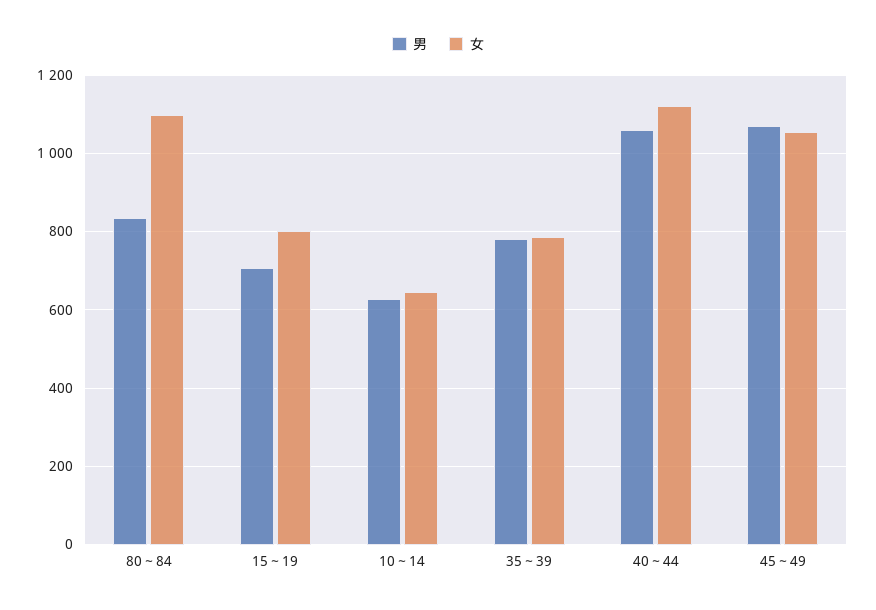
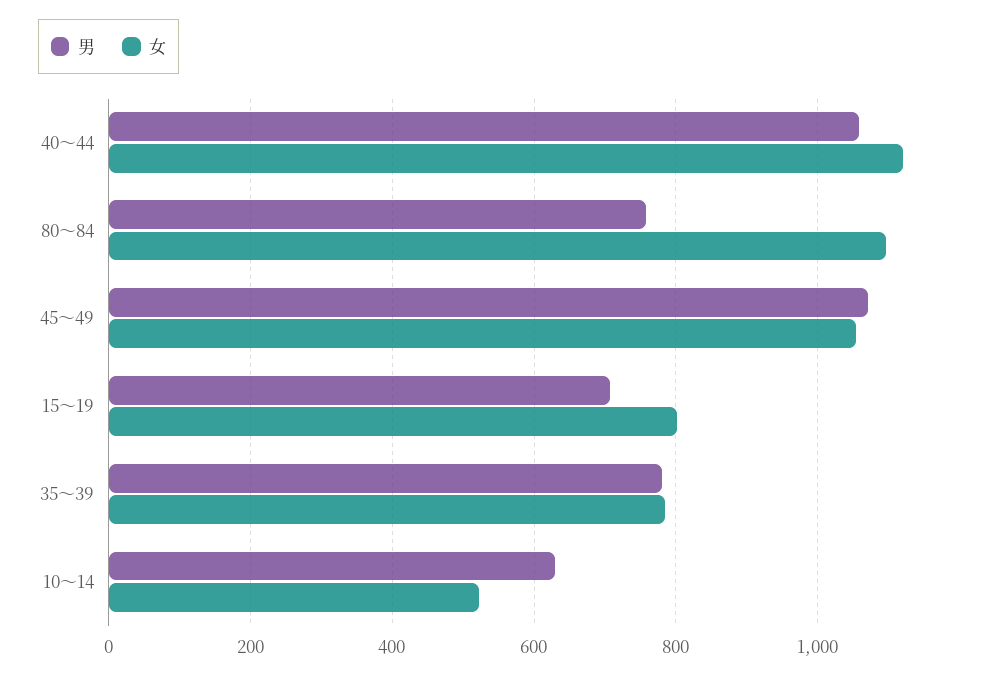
男, 80～84: 840 -> 760
女, 10～14: 640 -> 520

